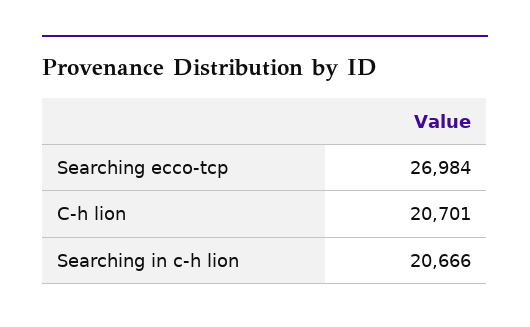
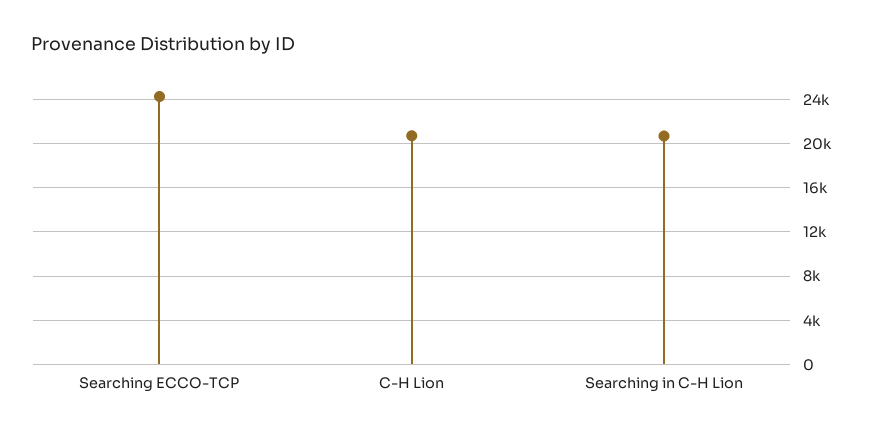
Searching ecco-tcp: 26984 -> 24000

